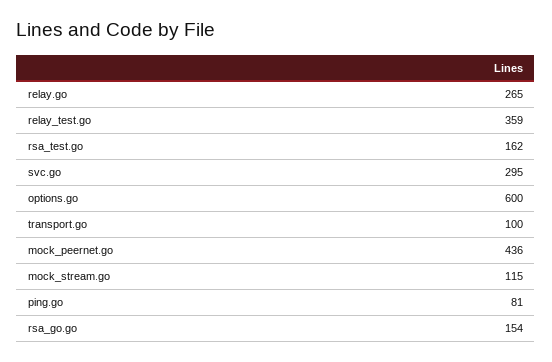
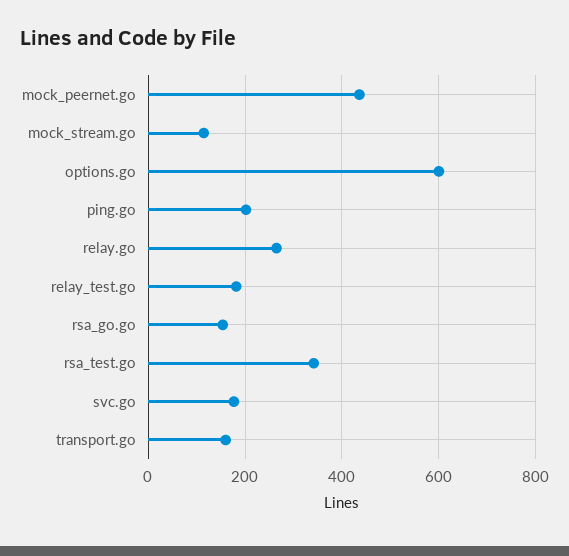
relay_test.go: 359 -> 180
rsa_test.go: 162 -> 340
svc.go: 295 -> 180
transport.go: 100 -> 160
ping.go: 81 -> 200

